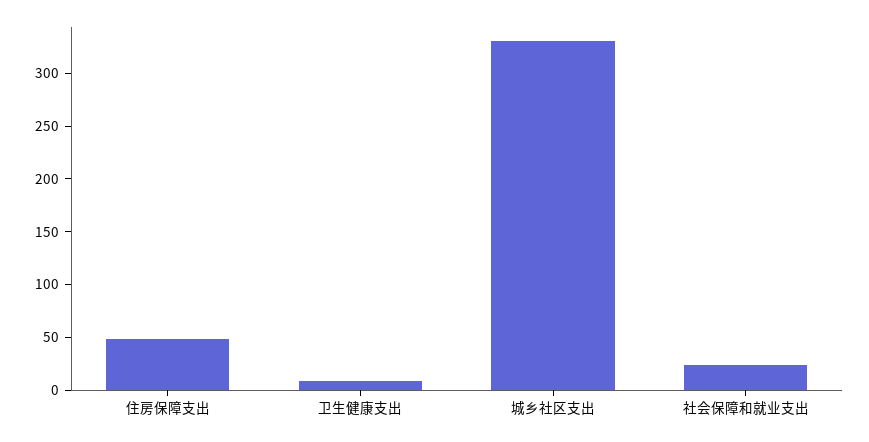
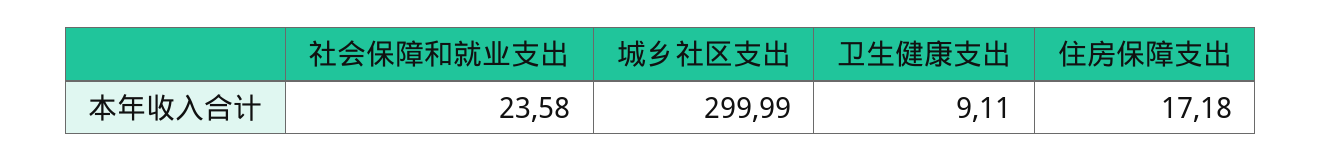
住房保障支出: 50 -> 17.18
城乡社区支出: 330 -> 299.99

